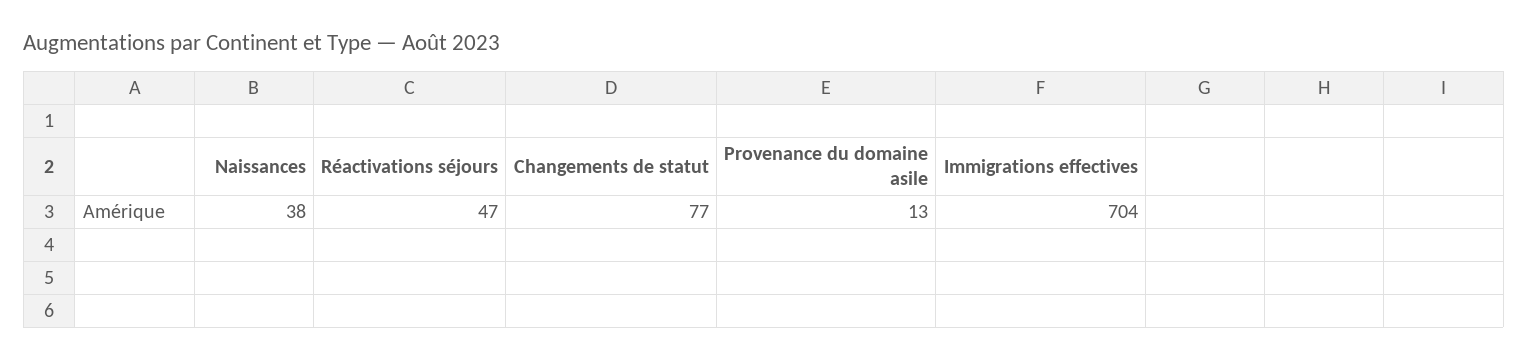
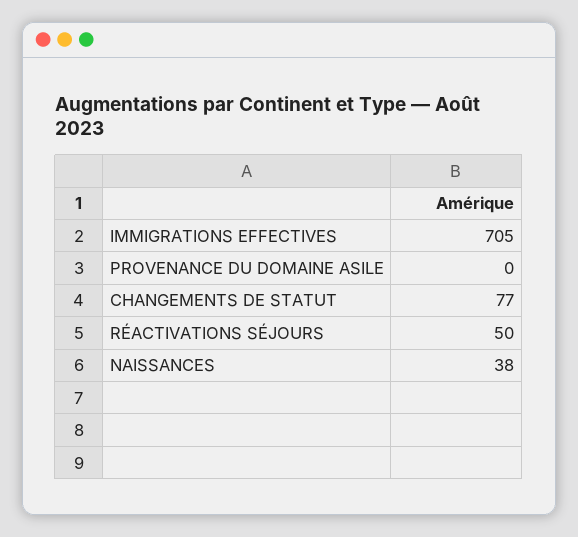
Réactivations séjours: 47 -> 50
Provenance du domaine asile: 13 -> 0
Immigrations effectives: 704 -> 705

